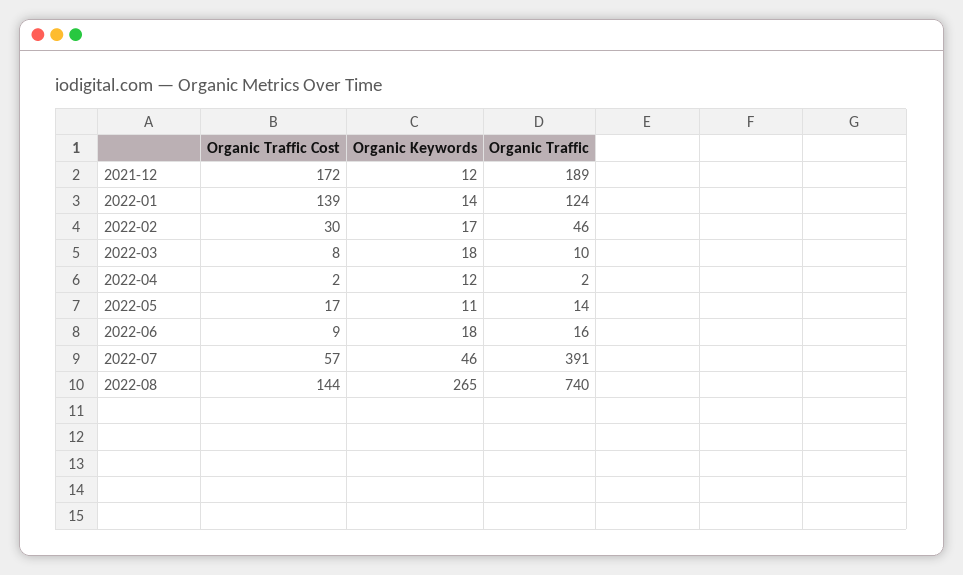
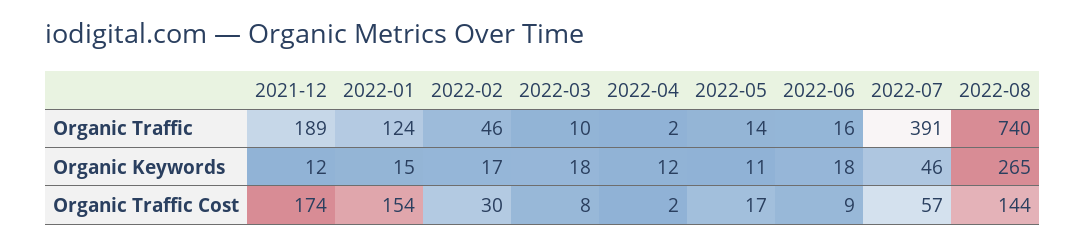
Organic Traffic Cost, 2021-12: 172 -> 174
Organic Traffic Cost, 2022-01: 139 -> 154
Organic Keywords, 2022-01: 14 -> 15

